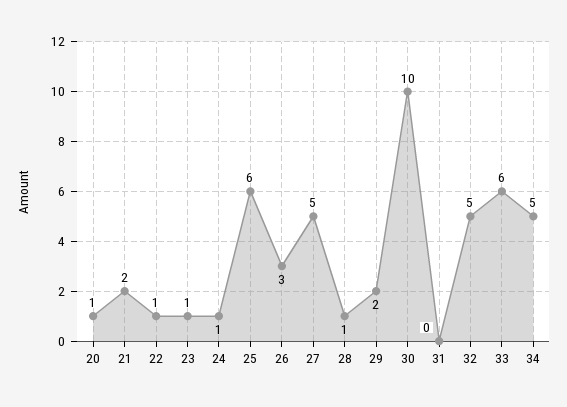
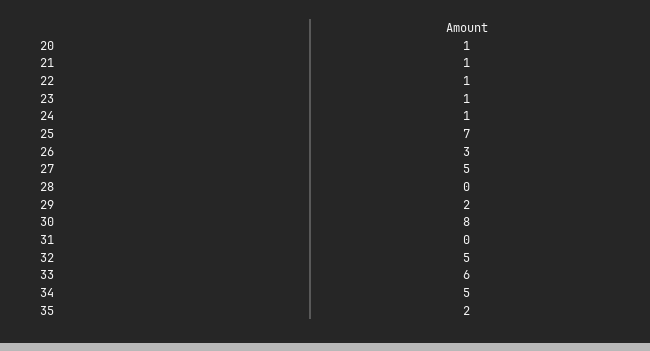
21: 2 -> 1
25: 6 -> 7
28: 1 -> 0
30: 10 -> 8
35: none -> 2

